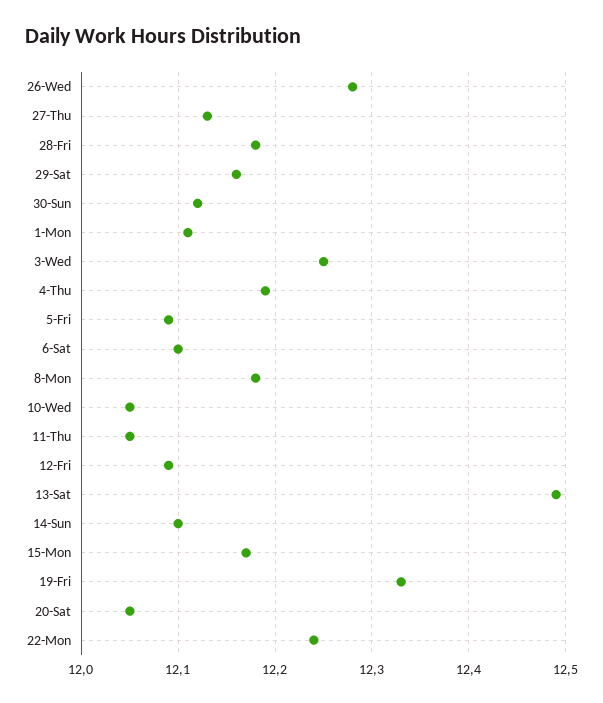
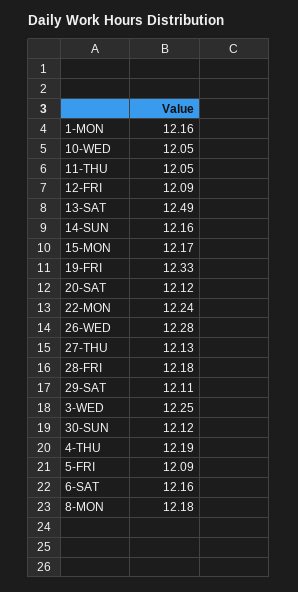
29-Sat: 12.16 -> 12.11
1-Mon: 12.11 -> 12.16
6-Sat: 12.1 -> 12.16
14-Sun: 12.1 -> 12.16
20-Sat: 12.05 -> 12.12

